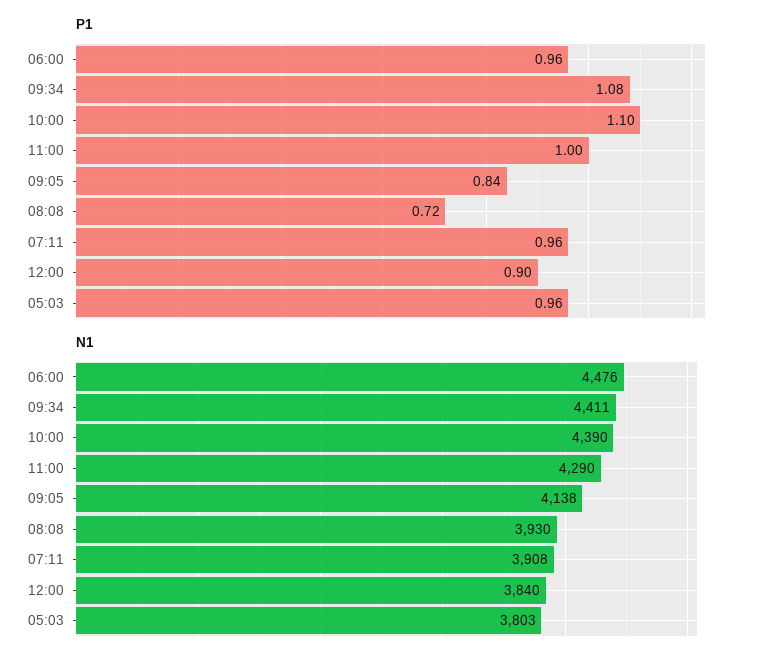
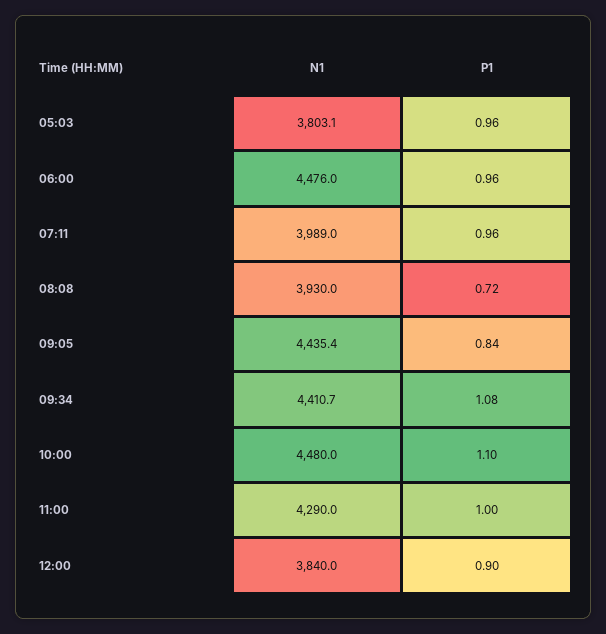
N1, 10:00: 4390 -> 4480
N1, 09:05: 4138 -> 4435.4
N1, 07:11: 3908 -> 3989

